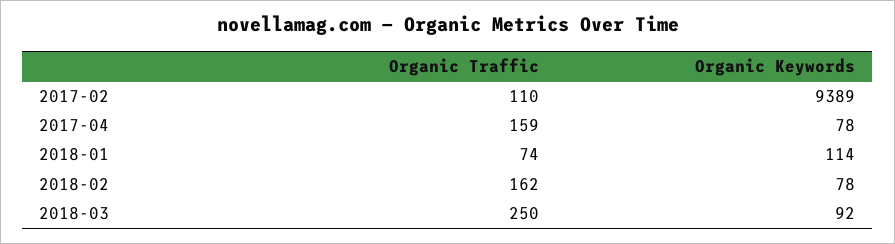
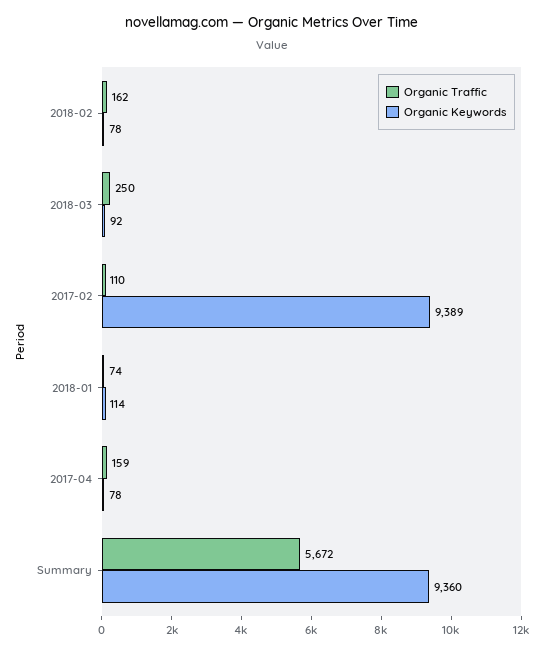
Organic Traffic, Summary: none -> 5672
Organic Keywords, Summary: none -> 9360

